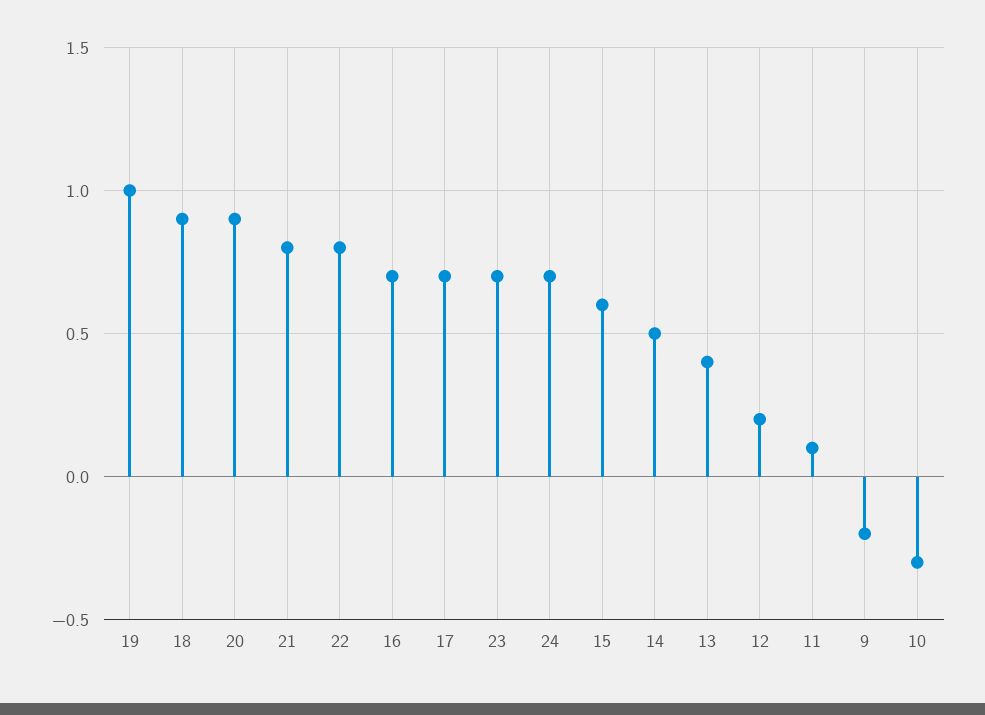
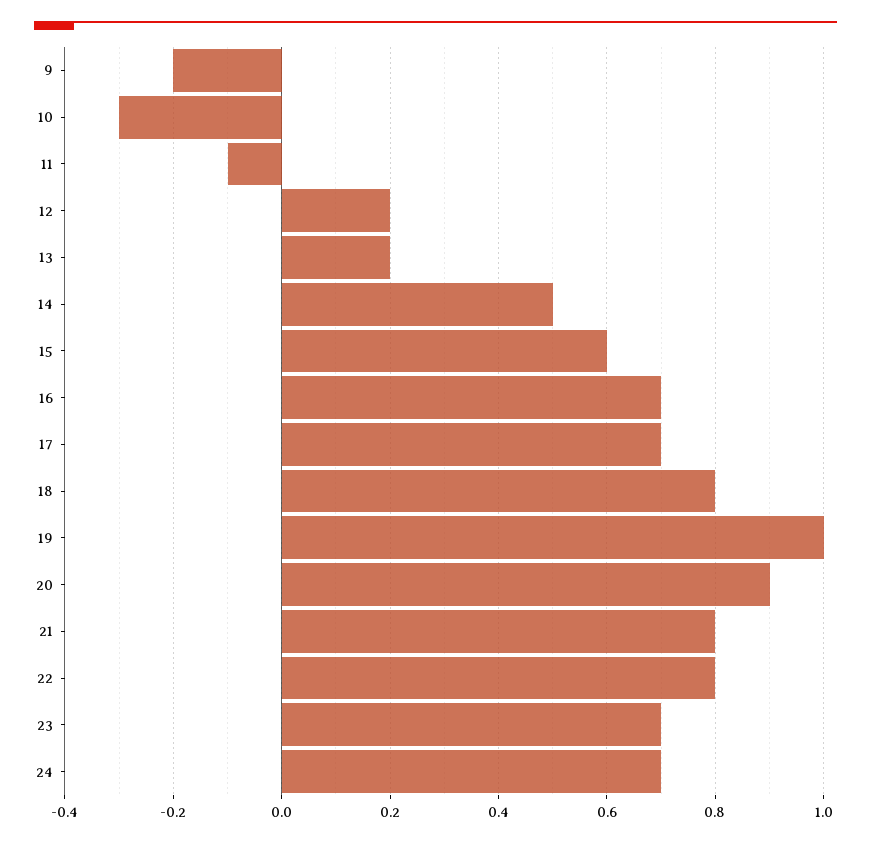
18: 0.9 -> 0.8
13: 0.4 -> 0.2
11: 0.1 -> -0.1

